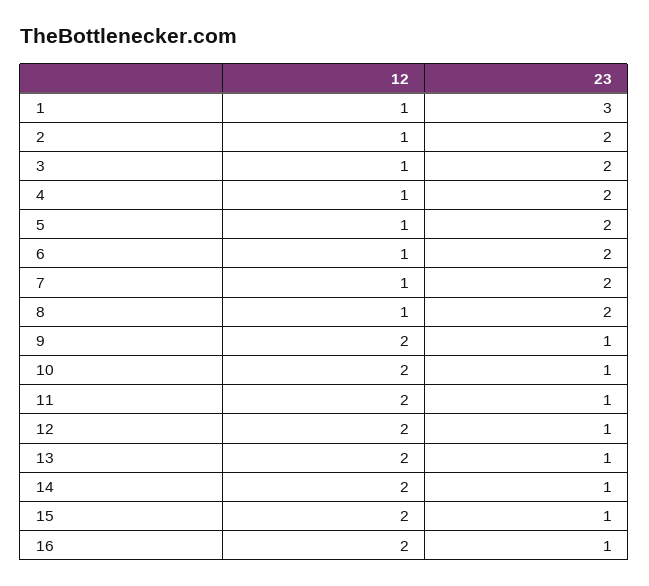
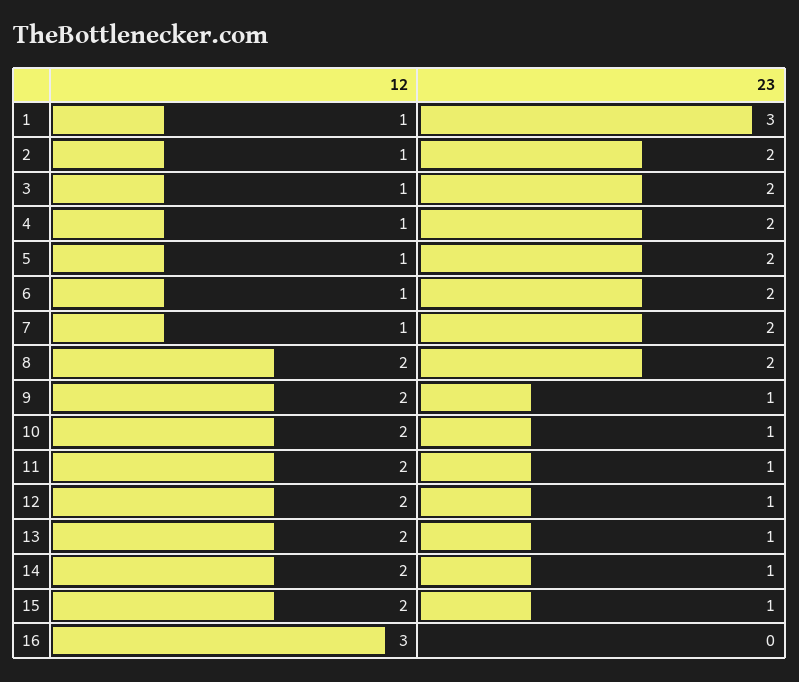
12, 8: 1 -> 2
12, 16: 2 -> 3
23, 16: 1 -> 0

